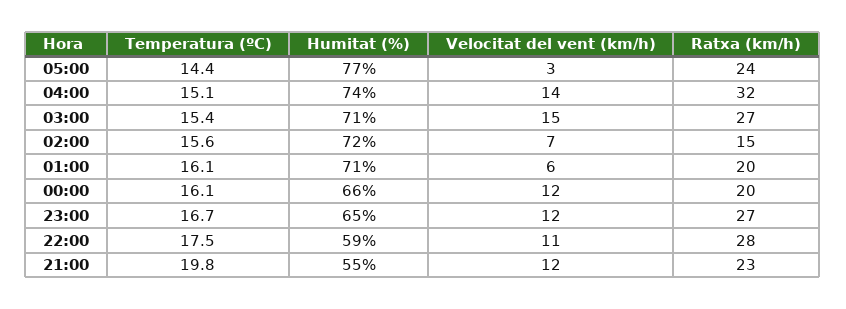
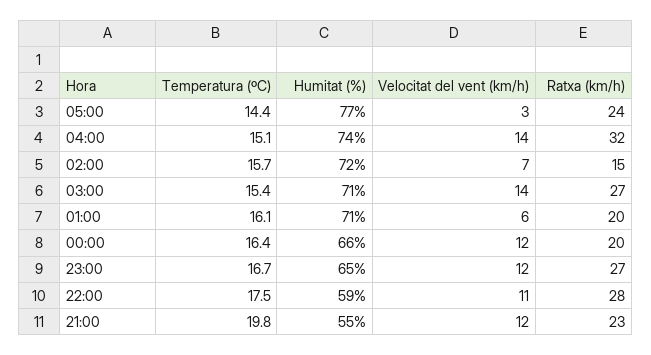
Velocitat del vent (km/h), 03:00: 15 -> 14
Temperatura (ºC), 02:00: 15.6 -> 15.7
Temperatura (ºC), 00:00: 16.1 -> 16.4

